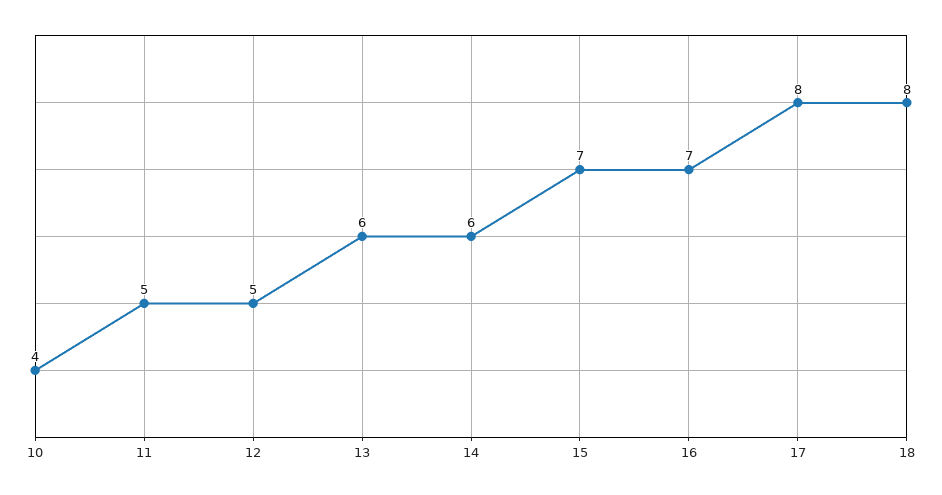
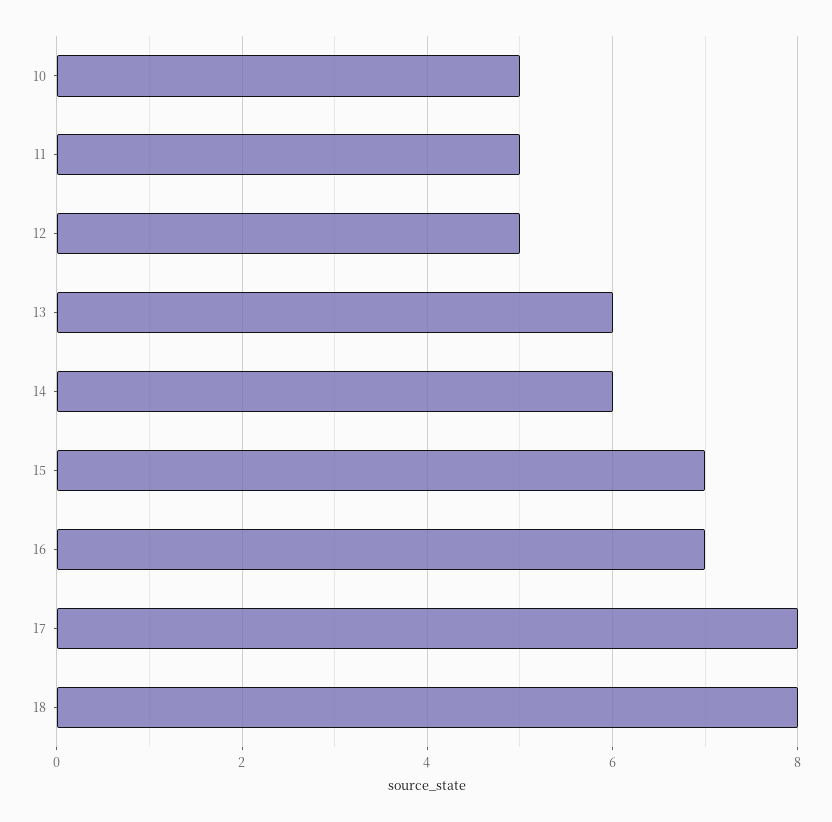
10: 4 -> 5

